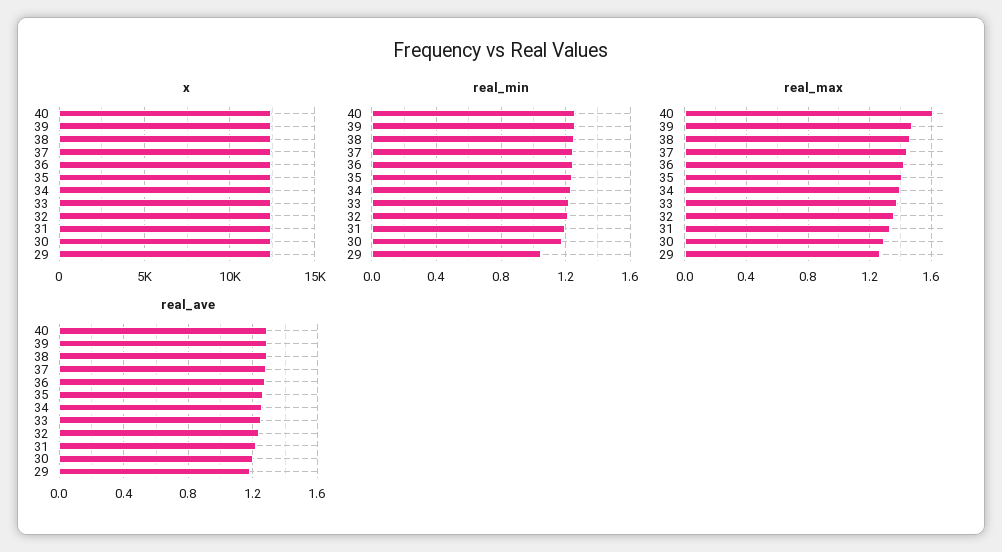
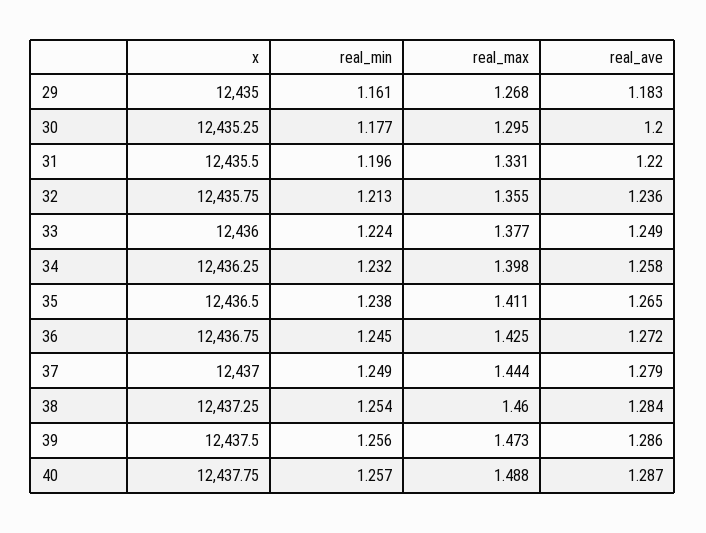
real_min, 29: 1.05 -> 1.161
real_max, 40: 1.6 -> 1.488

